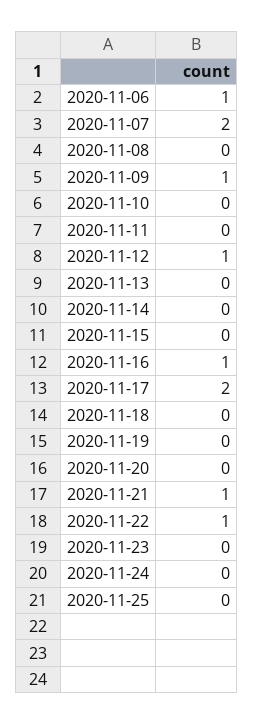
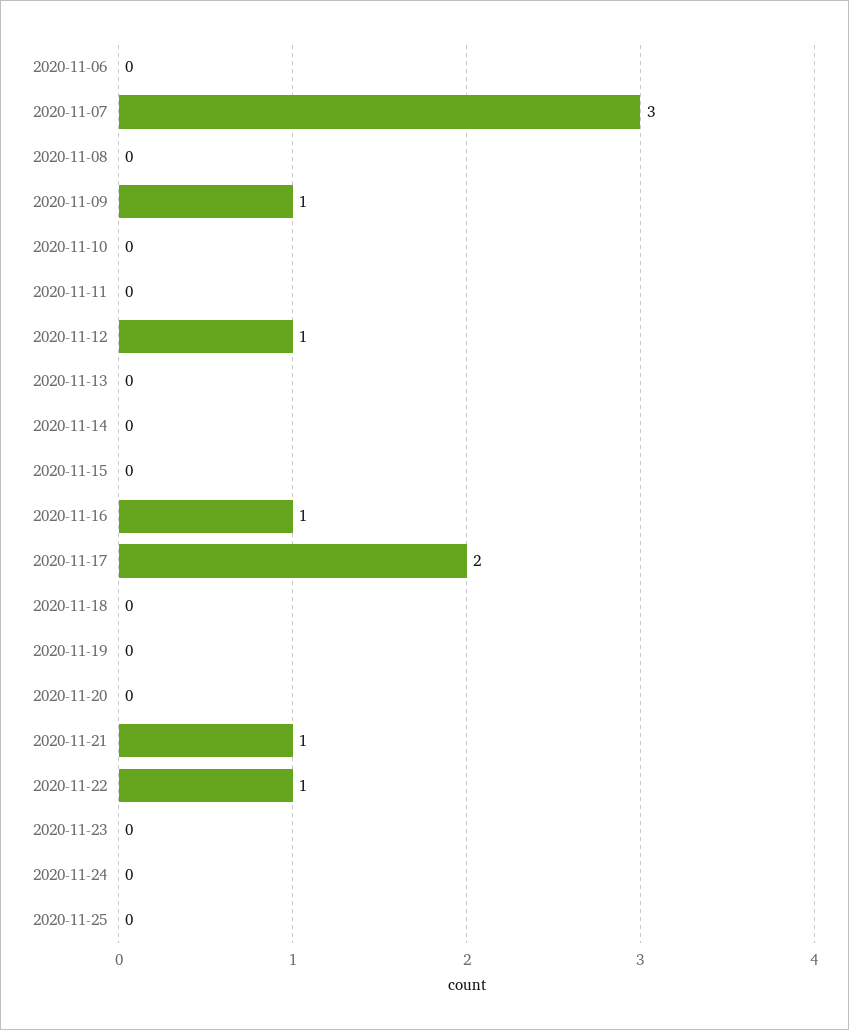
2020-11-06: 1 -> 0
2020-11-07: 2 -> 3

